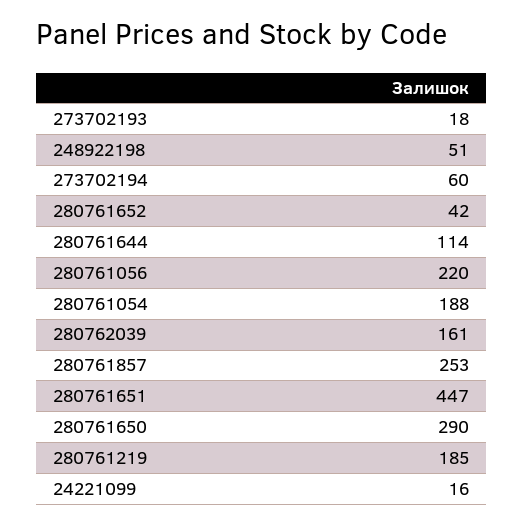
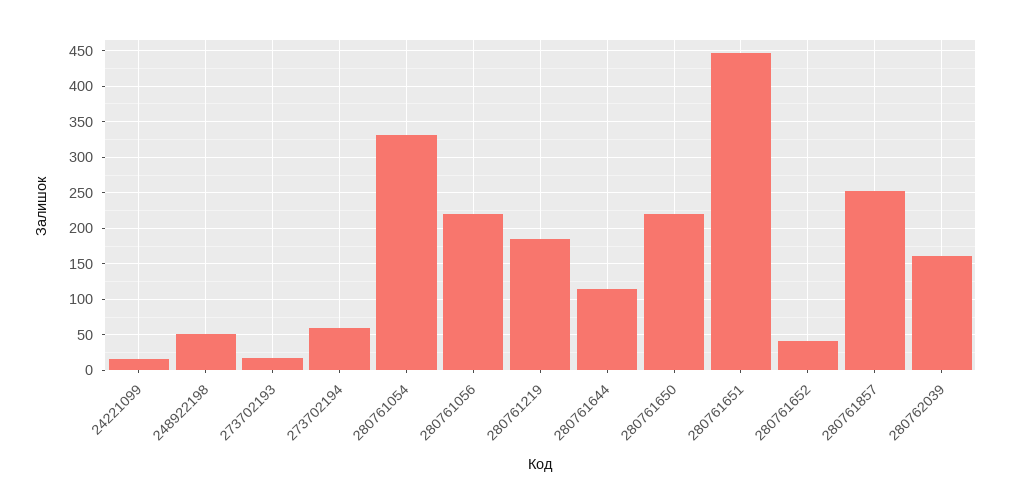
280761054: 188 -> 330
280761650: 290 -> 220

